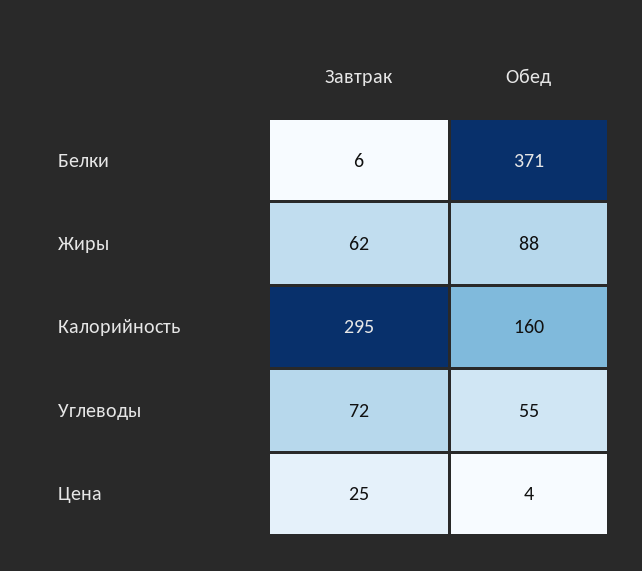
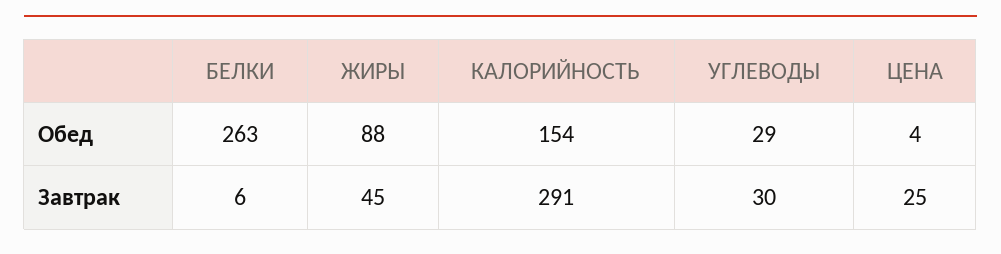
Обед, Белки: 371 -> 263
Завтрак, Жиры: 62 -> 45
Завтрак, Калорийность: 295 -> 291
Обед, Калорийность: 160 -> 154
Завтрак, Углеводы: 72 -> 30
Обед, Углеводы: 55 -> 29

